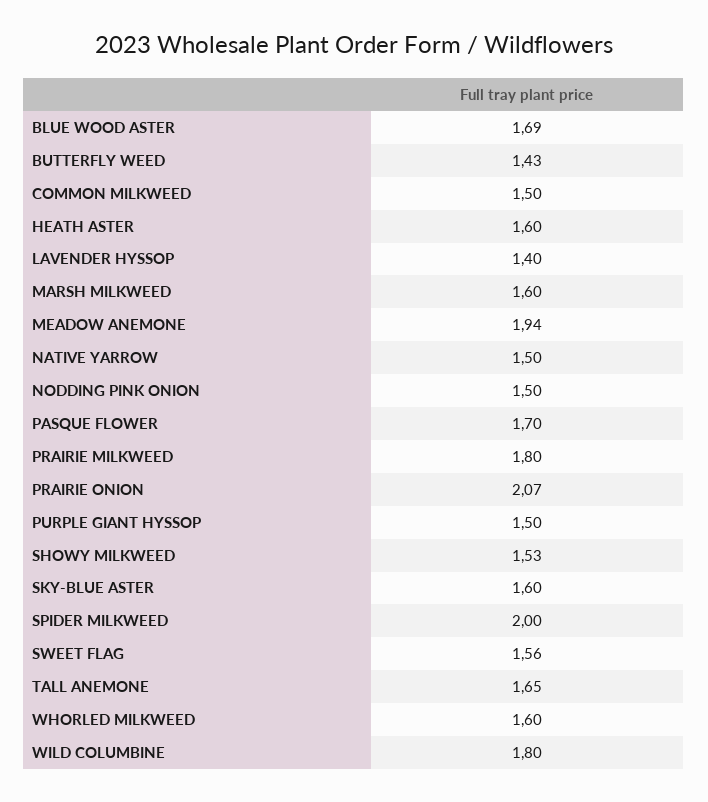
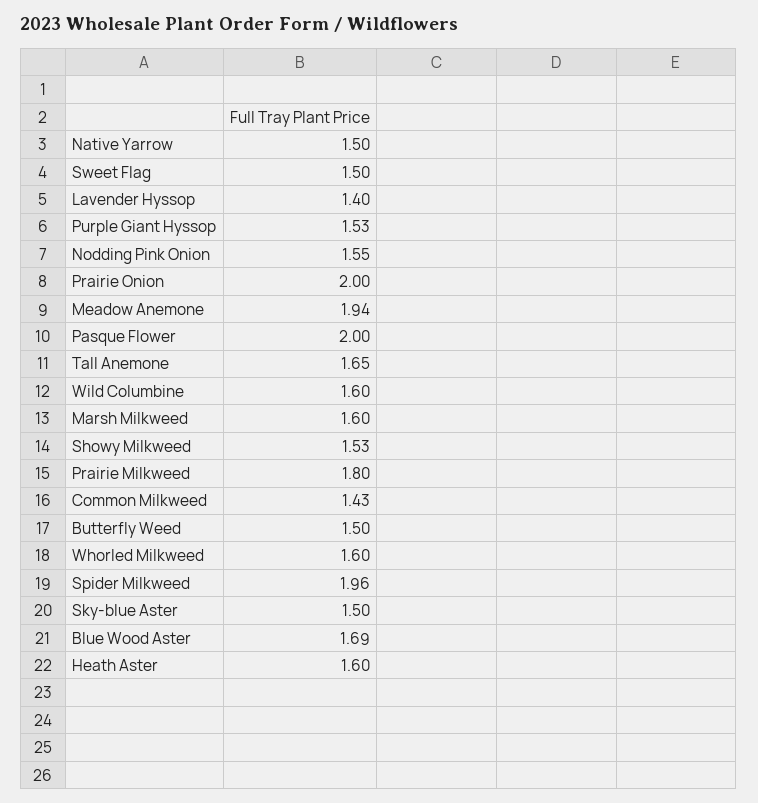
BUTTERFLY WEED: 1.43 -> 1.5
COMMON MILKWEED: 1.5 -> 1.43
NODDING PINK ONION: 1.5 -> 1.55
PASQUE FLOWER: 1.7 -> 2
PRAIRIE ONION: 2.07 -> 2
PURPLE GIANT HYSSOP: 1.5 -> 1.53
SKY-BLUE ASTER: 1.6 -> 1.5
SPIDER MILKWEED: 2 -> 1.96
SWEET FLAG: 1.56 -> 1.5
WILD COLUMBINE: 1.8 -> 1.6

